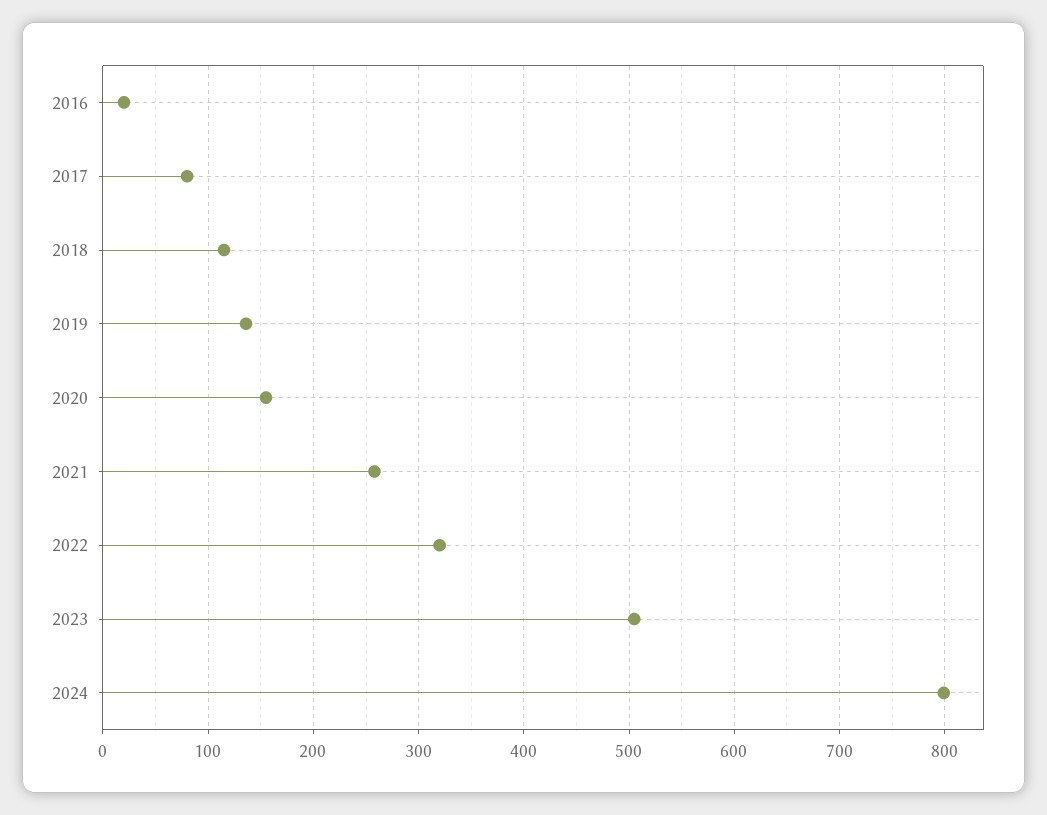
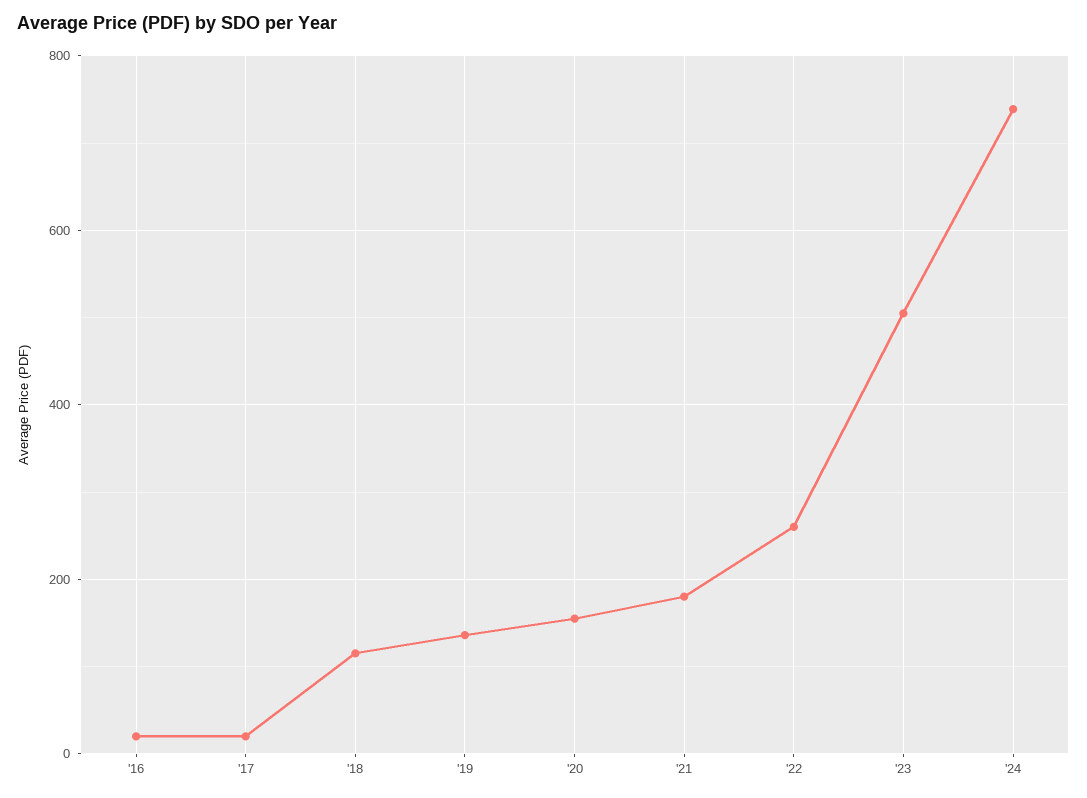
2017: 80 -> 20
2021: 260 -> 180
2022: 320 -> 260
2024: 800 -> 740

